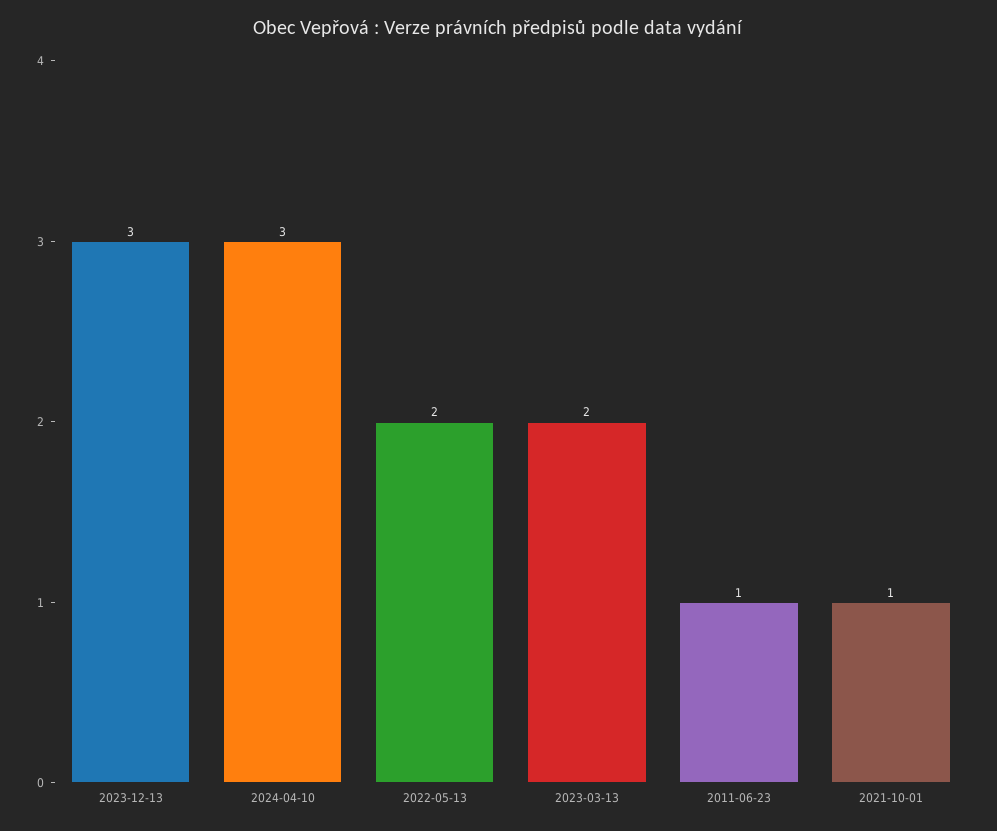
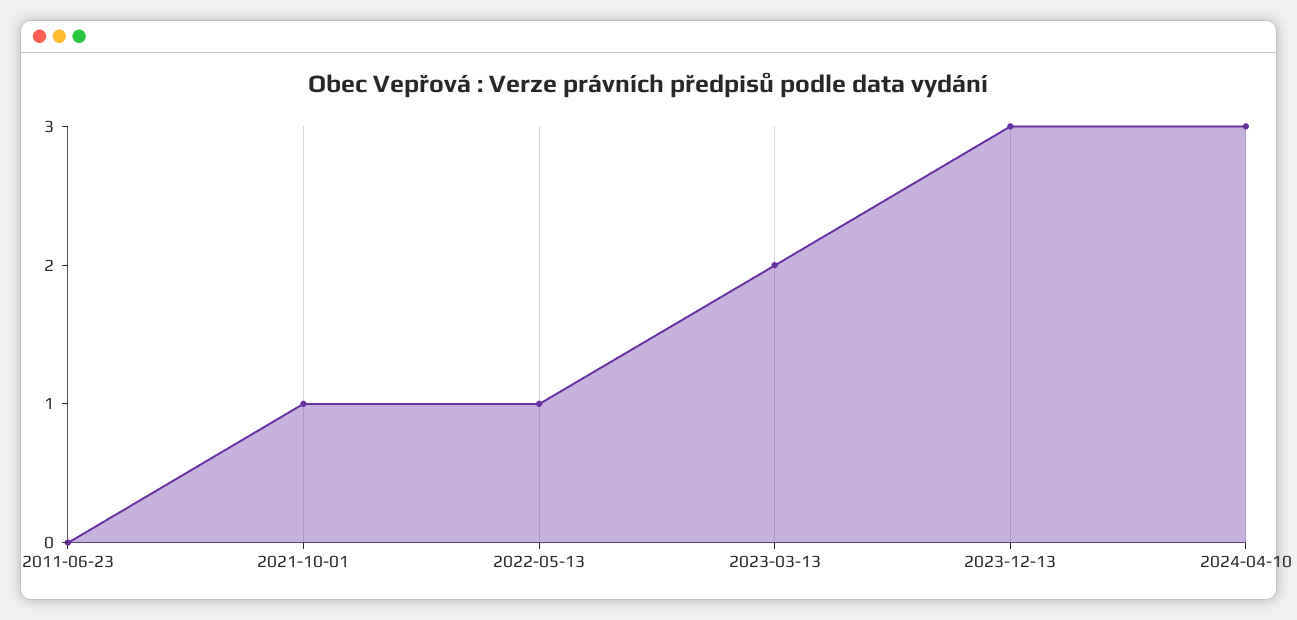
2022-05-13: 2 -> 1
2011-06-23: 1 -> 0

